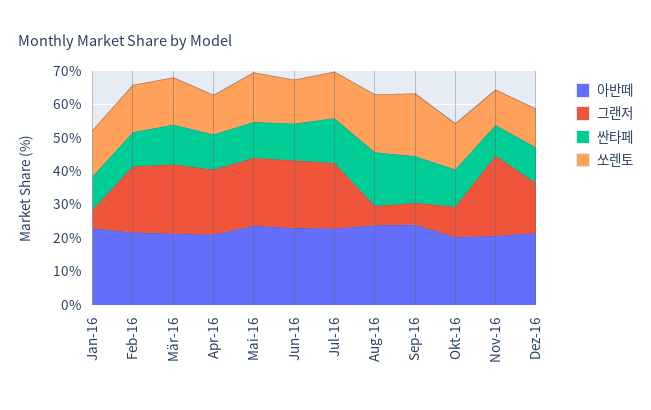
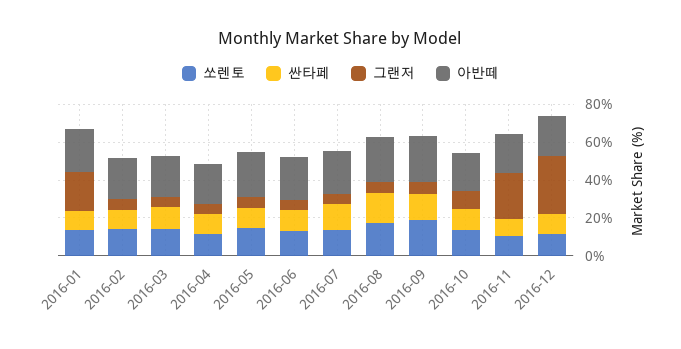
그랜저, Jan-16: 5 -> 20
그랜저, Feb-16: 20 -> 5
그랜저, Mär-16: 20 -> 5
그랜저, Apr-16: 20 -> 5
그랜저, Mai-16: 20 -> 5
그랜저, Jun-16: 20 -> 5
그랜저, Jul-16: 20 -> 5
그랜저, Dez-16: 15 -> 30

